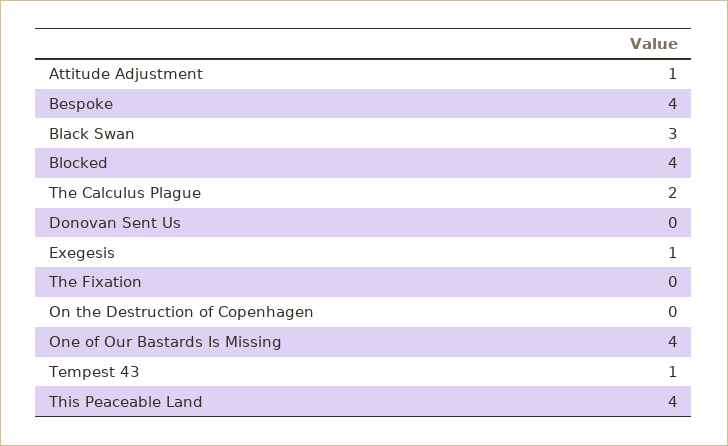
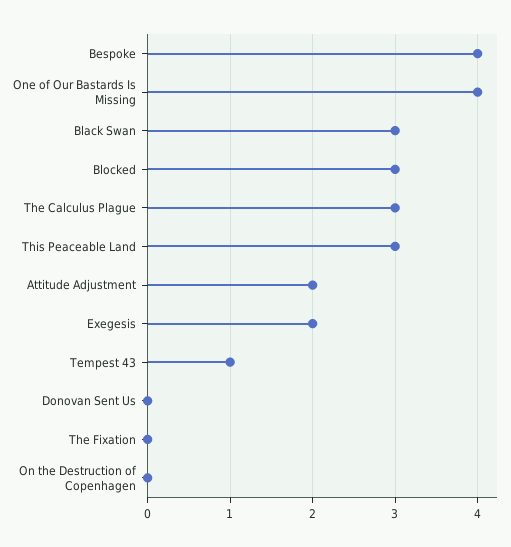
Attitude Adjustment: 1 -> 2
Blocked: 4 -> 3
The Calculus Plague: 2 -> 3
Exegesis: 1 -> 2
This Peaceable Land: 4 -> 3

